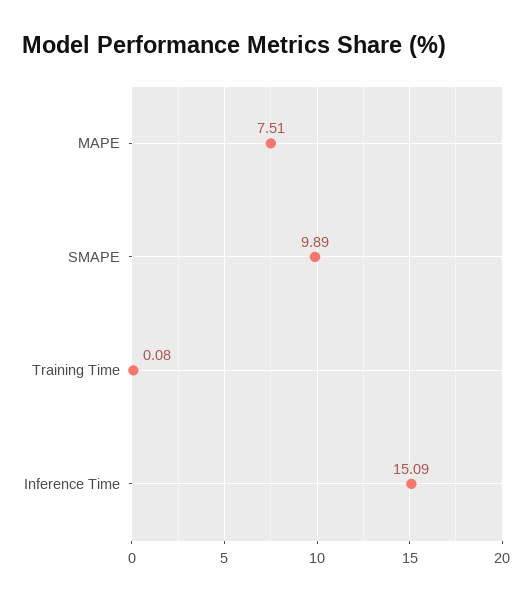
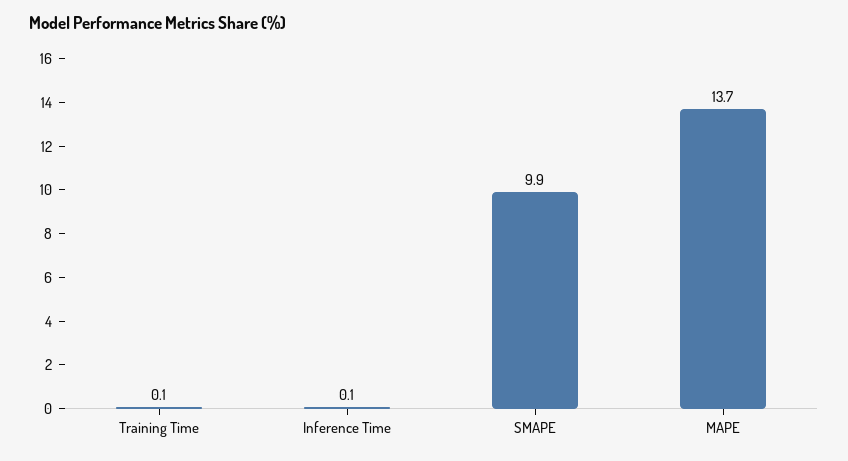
MAPE: 7.51 -> 13.7
Inference Time: 15.09 -> 0.1

